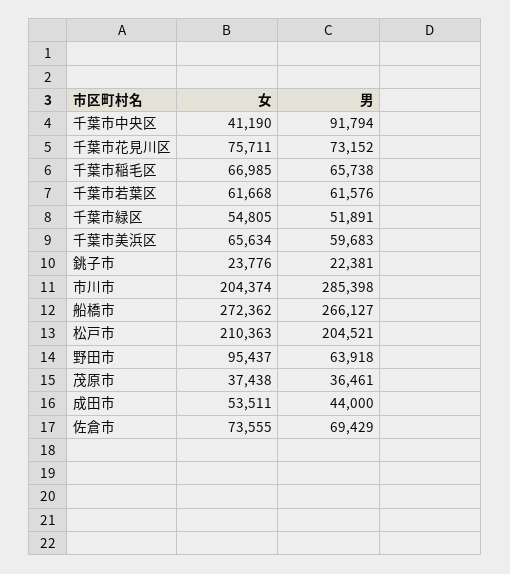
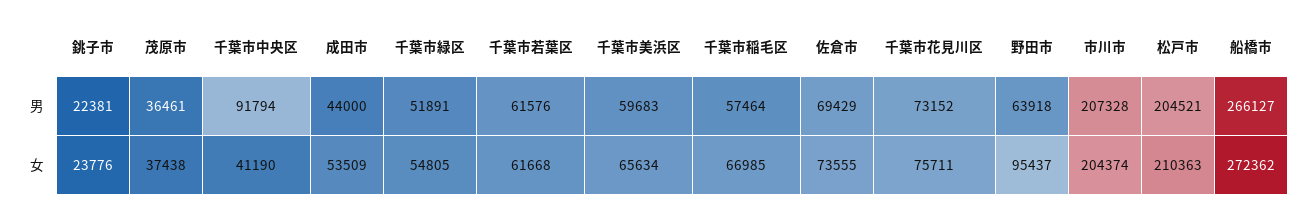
男, 千葉市稲毛区: 65738 -> 57464
男, 市川市: 285398 -> 207328
女, 成田市: 53511 -> 53509

